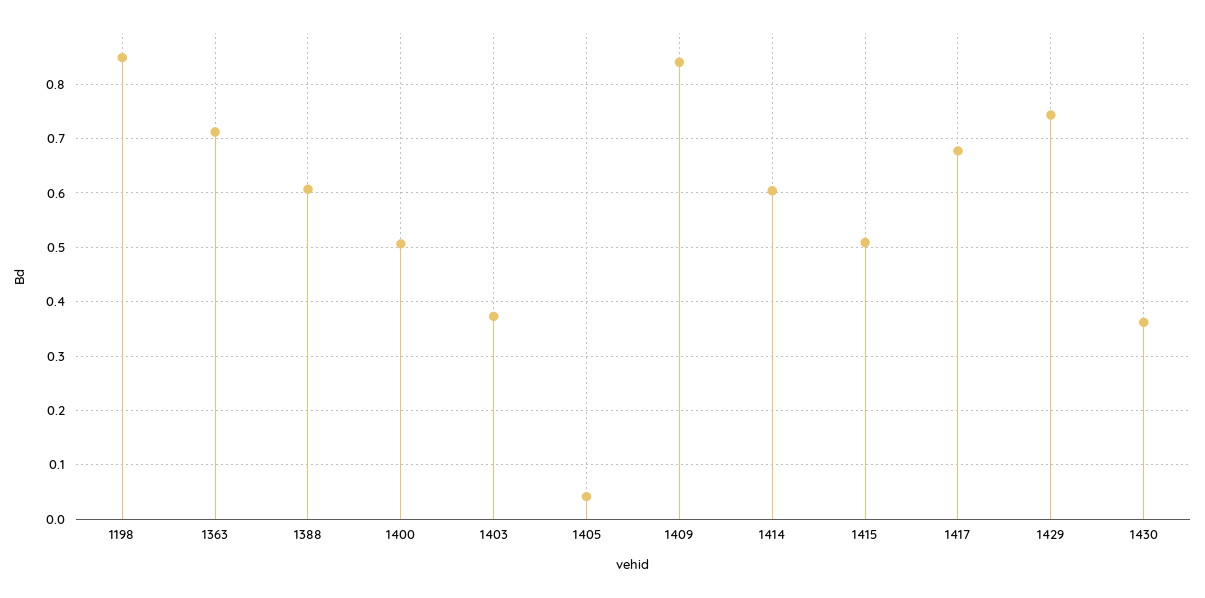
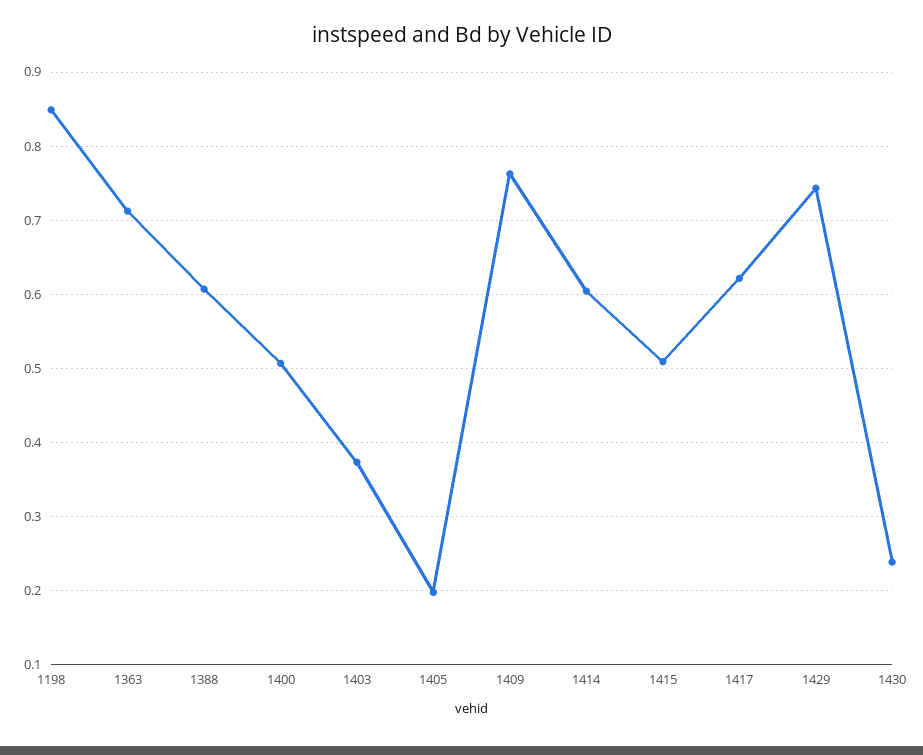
1405: 0.04 -> 0.2
1409: 0.84 -> 0.76
1417: 0.68 -> 0.62
1430: 0.36 -> 0.24

